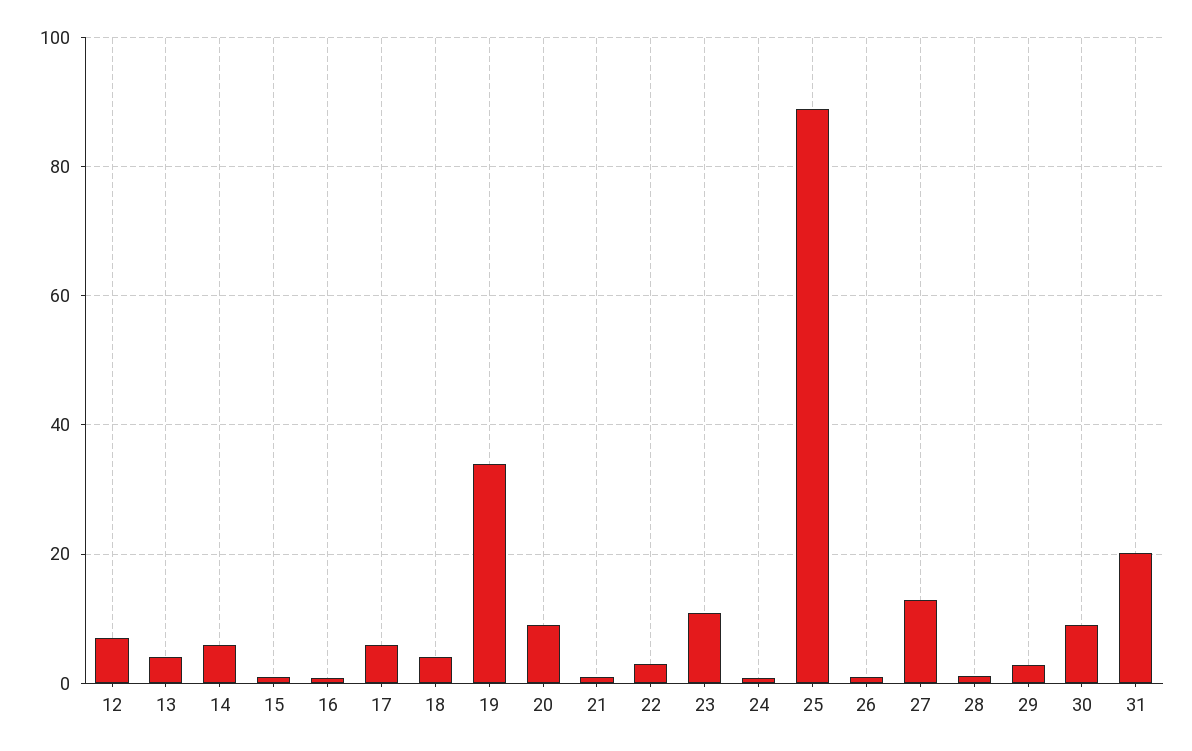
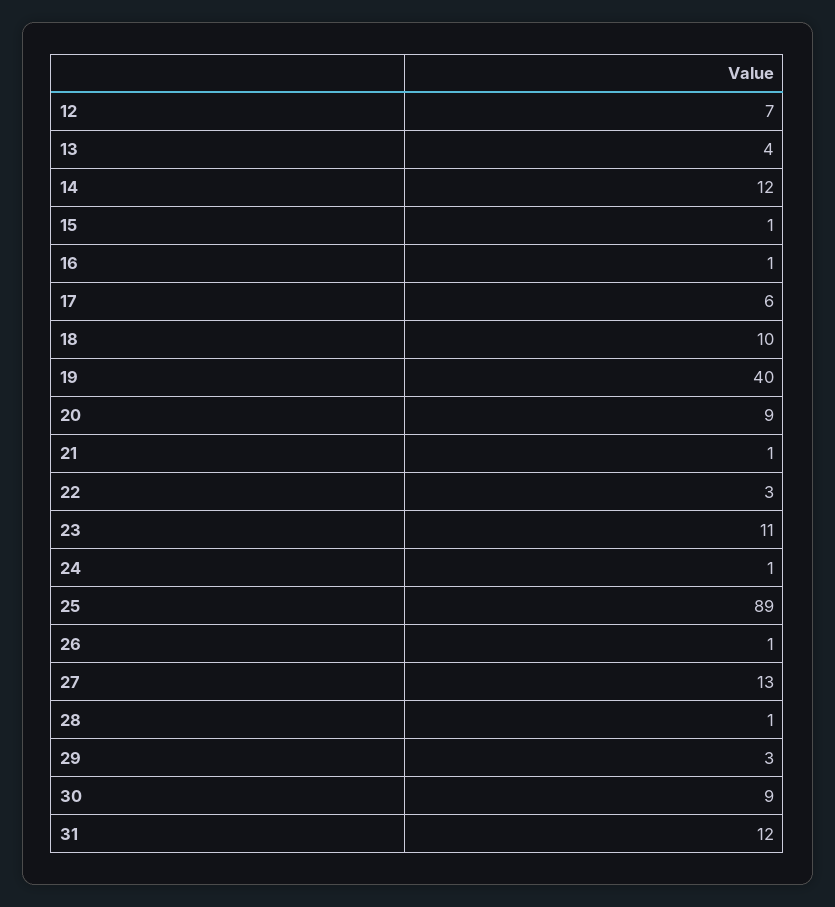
14: 6 -> 12
18: 4 -> 10
19: 34 -> 40
31: 20 -> 12

